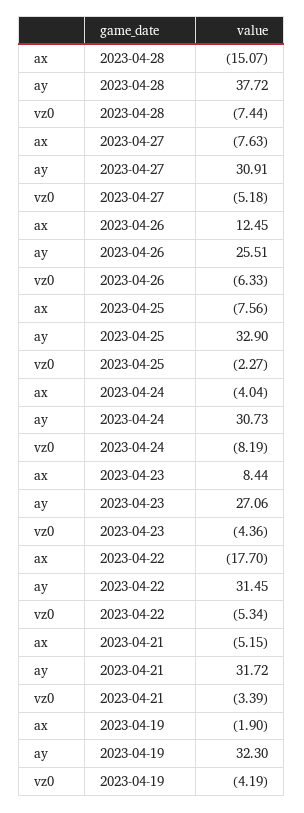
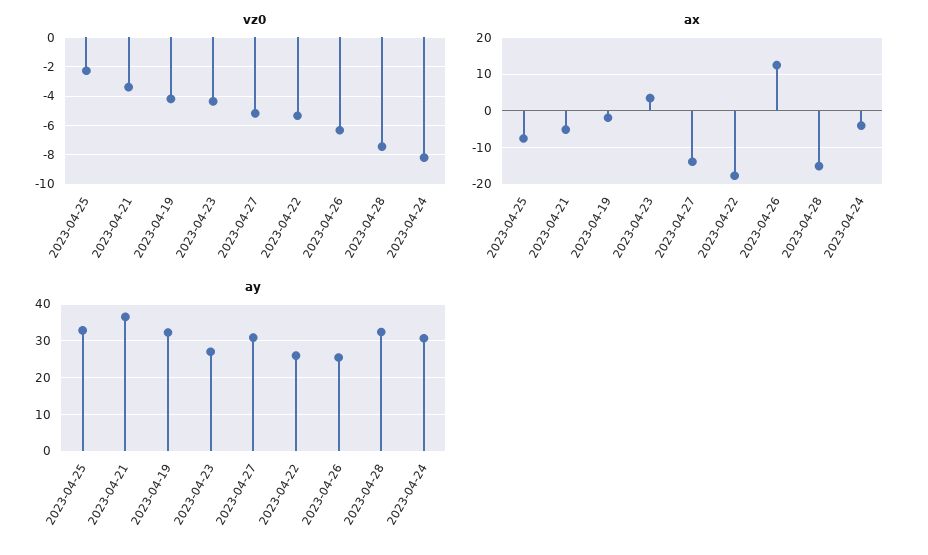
ay, 2023-04-28: 37.72 -> 32
ax, 2023-04-27: -7.63 -> -14
ax, 2023-04-23: 8.44 -> 4
ay, 2023-04-22: 31.45 -> 26
ay, 2023-04-21: 31.72 -> 36

